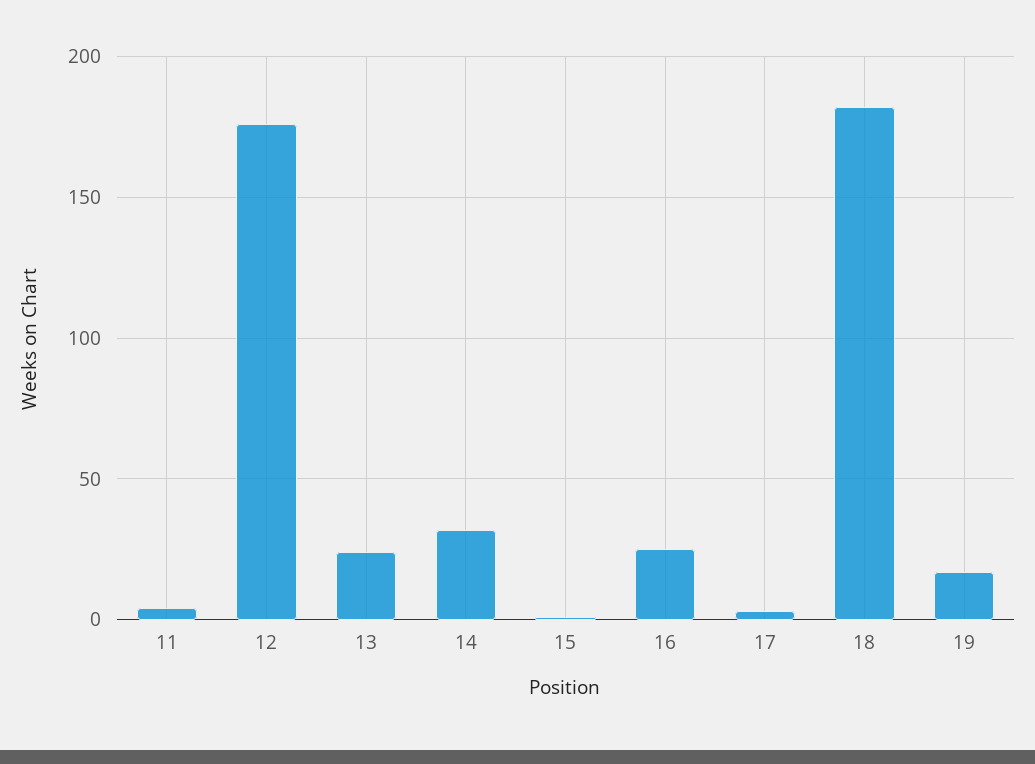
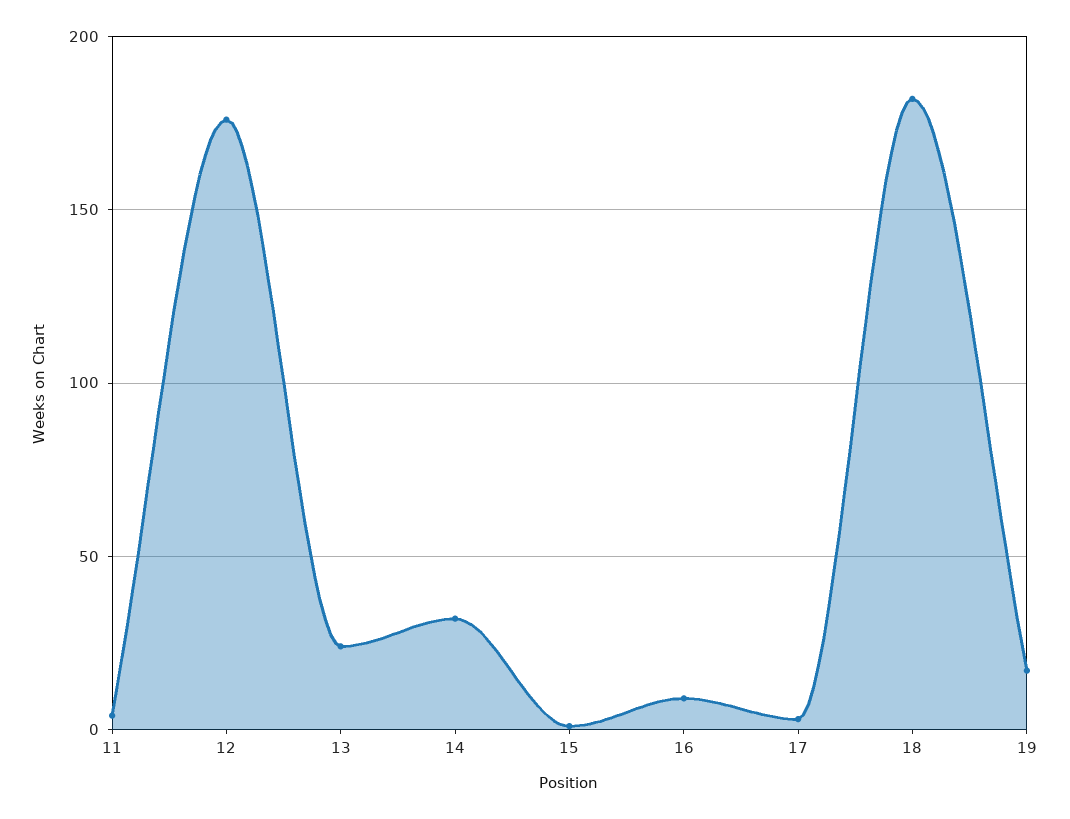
16: 25 -> 10

